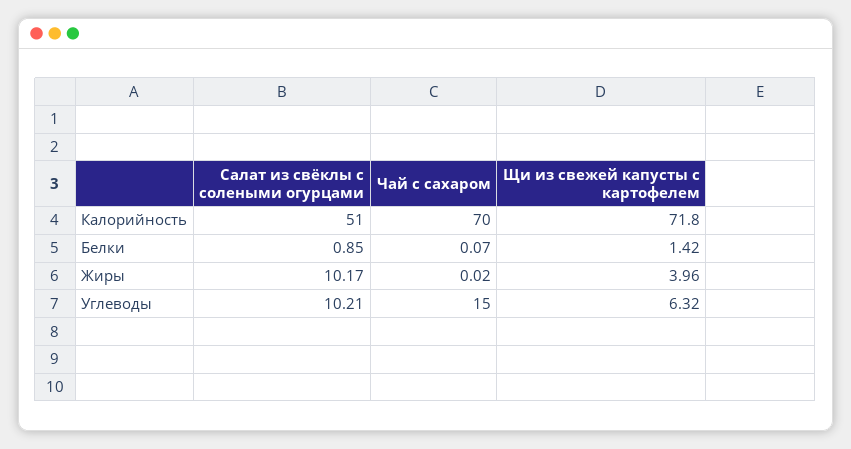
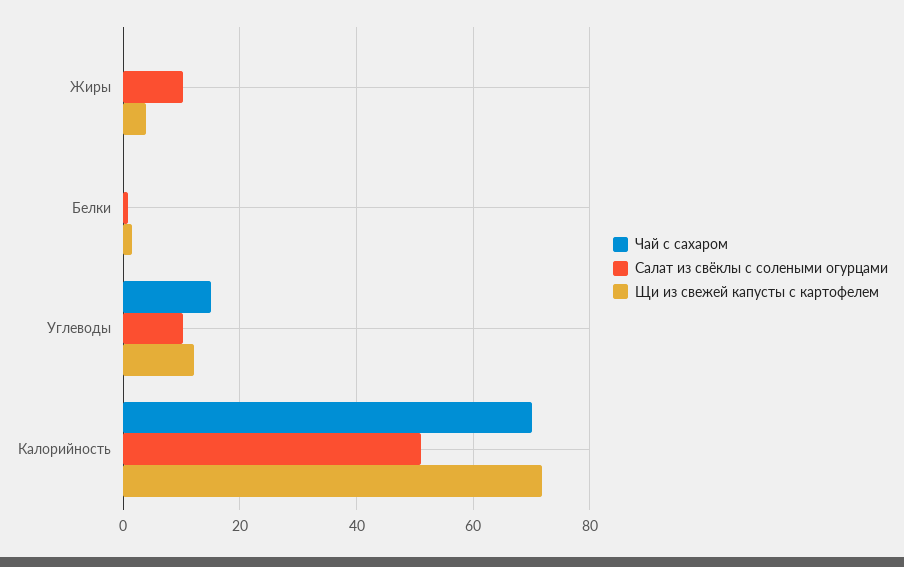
Щи из свежей капусты с картофелем, Углеводы: 6.32 -> 12

